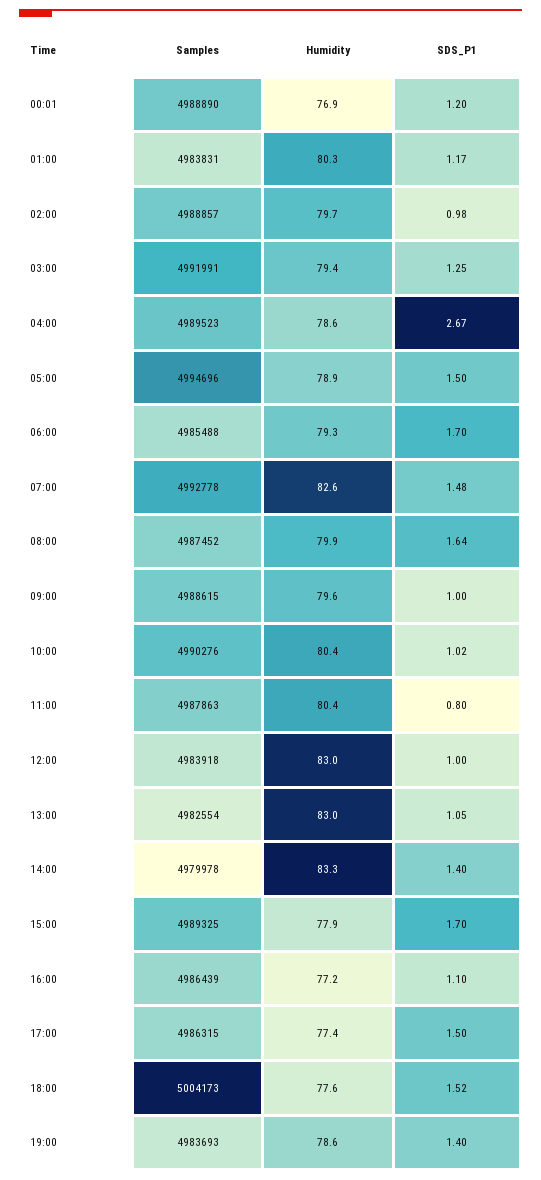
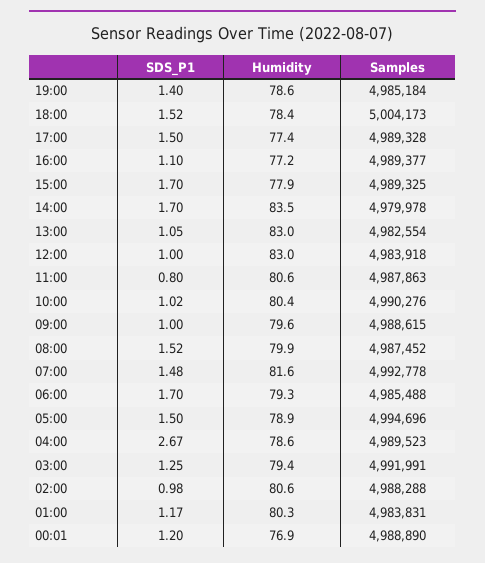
Samples, 02:00: 4988857 -> 4988288
Humidity, 02:00: 79.7 -> 80.6
Humidity, 07:00: 82.6 -> 81.6
SDS_P1, 08:00: 1.64 -> 1.52
Humidity, 11:00: 80.4 -> 80.6
Humidity, 14:00: 83.3 -> 83.5
SDS_P1, 14:00: 1.4 -> 1.7
Samples, 16:00: 4986439 -> 4989377
Samples, 17:00: 4986315 -> 4989328
Humidity, 18:00: 77.6 -> 78.4
Samples, 19:00: 4983693 -> 4985184

